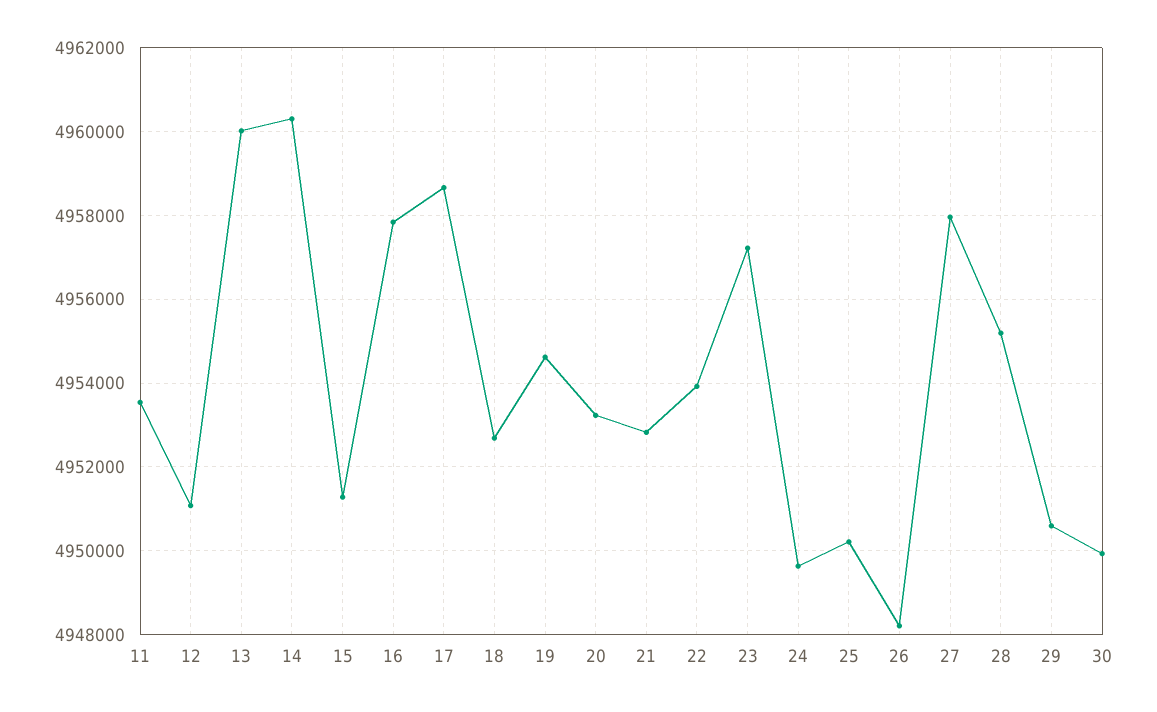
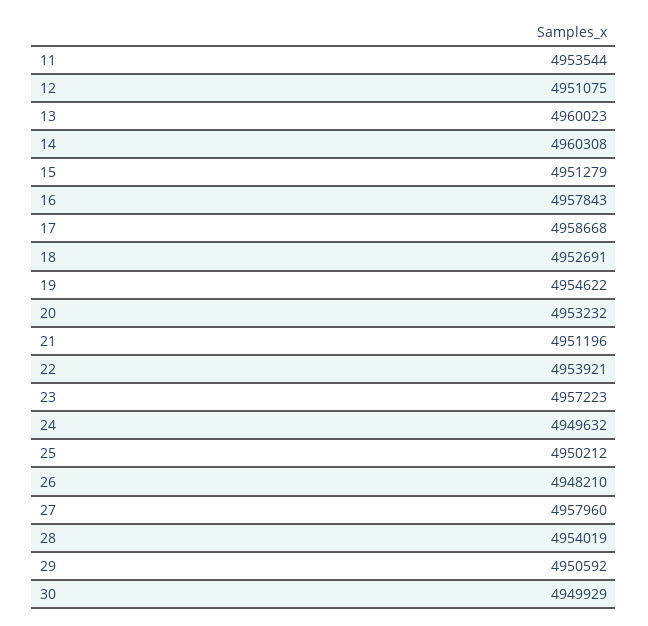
21: 4952800 -> 4951196
28: 4955200 -> 4954019

